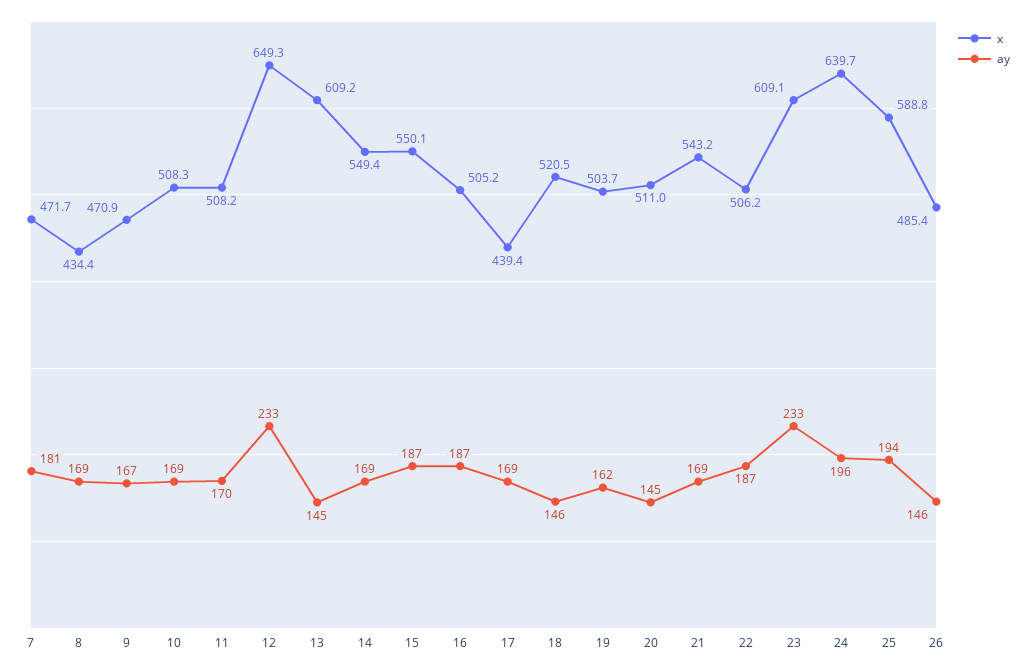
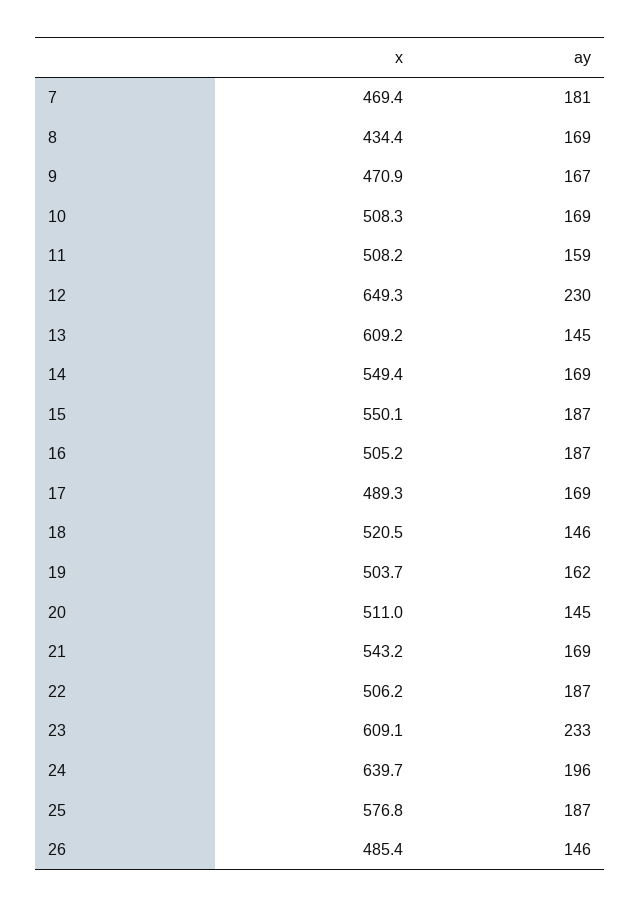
x, 7: 471.7 -> 469.4
ay, 11: 170 -> 159
ay, 12: 233 -> 230
x, 17: 439.4 -> 489.3
x, 25: 588.8 -> 576.8
ay, 25: 194 -> 187

